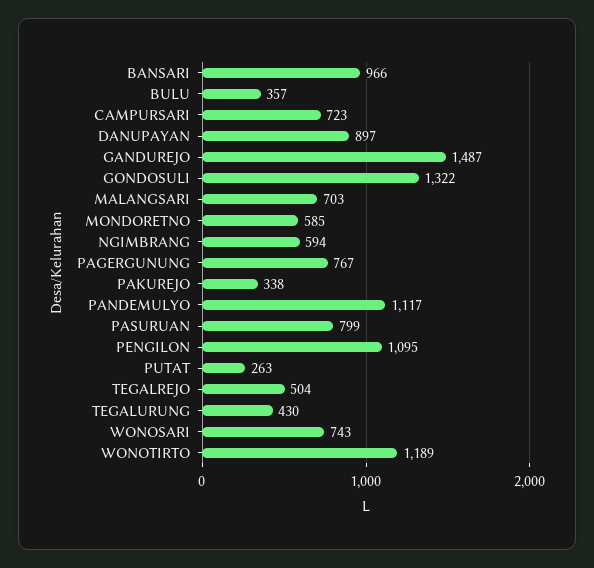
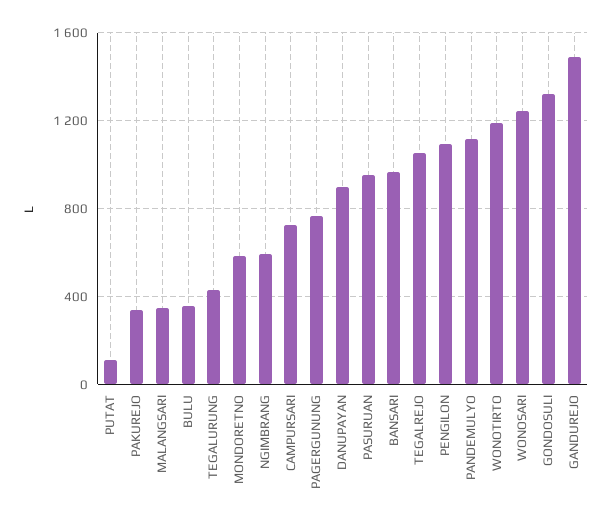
MALANGSARI: 703 -> 350
PASURUAN: 799 -> 950
PUTAT: 263 -> 100
TEGALREJO: 504 -> 1050
WONOSARI: 743 -> 1250

